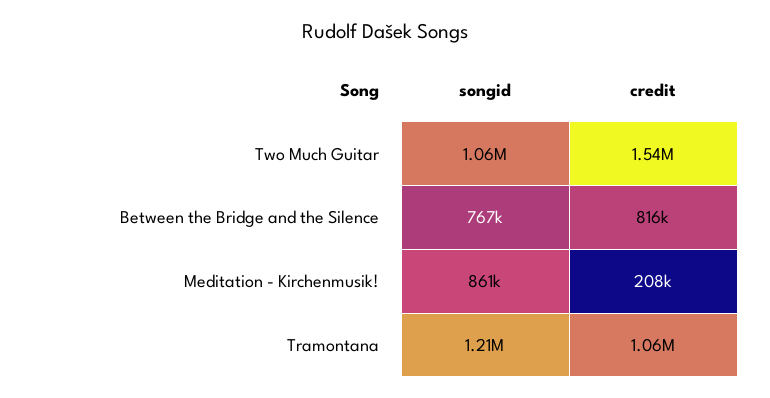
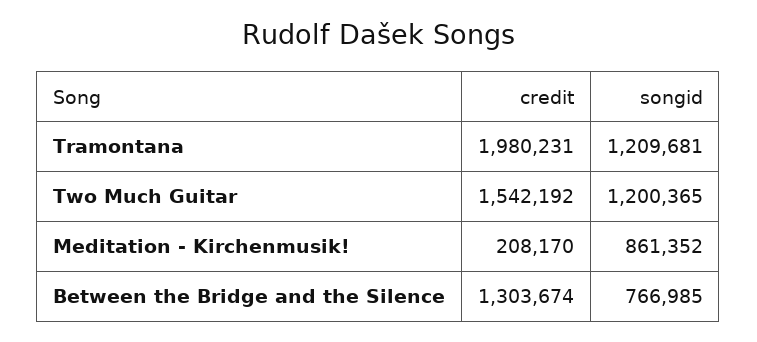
songid, Two Much Guitar: 1060000 -> 1200365
credit, Between the Bridge and the Silence: 816000 -> 1303674
credit, Tramontana: 1060000 -> 1980231

